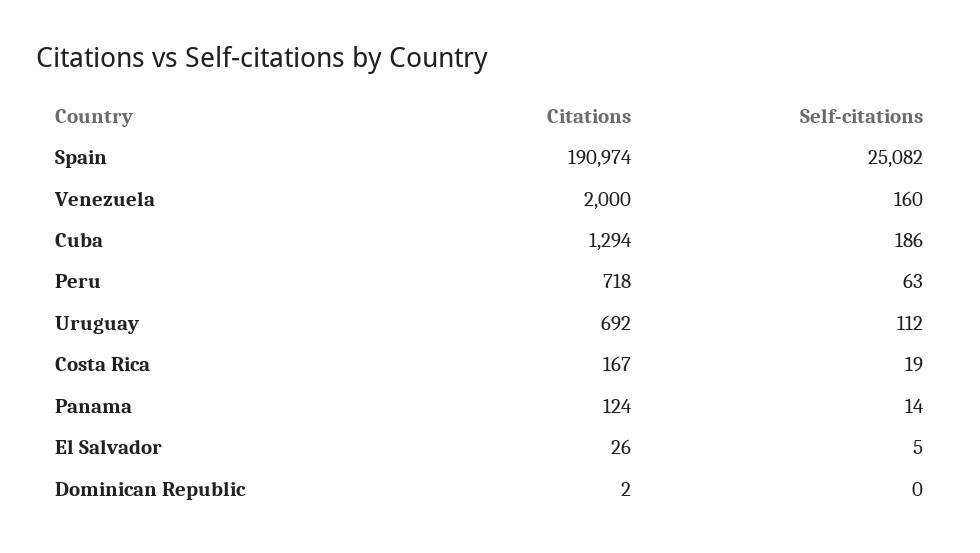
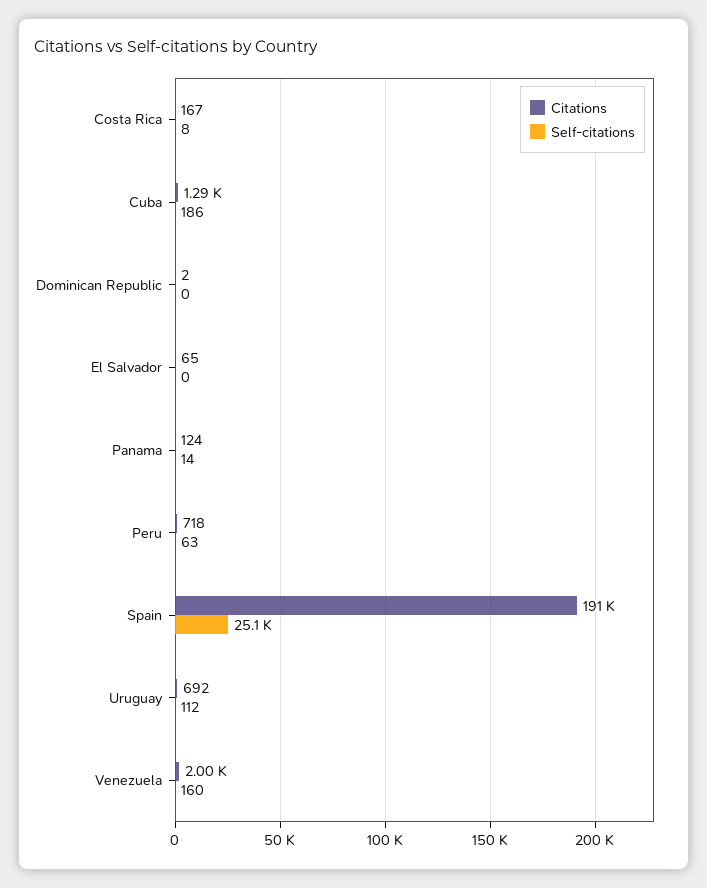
Self-citations, Costa Rica: 19 -> 8
Citations, El Salvador: 26 -> 65
Self-citations, El Salvador: 5 -> 0

